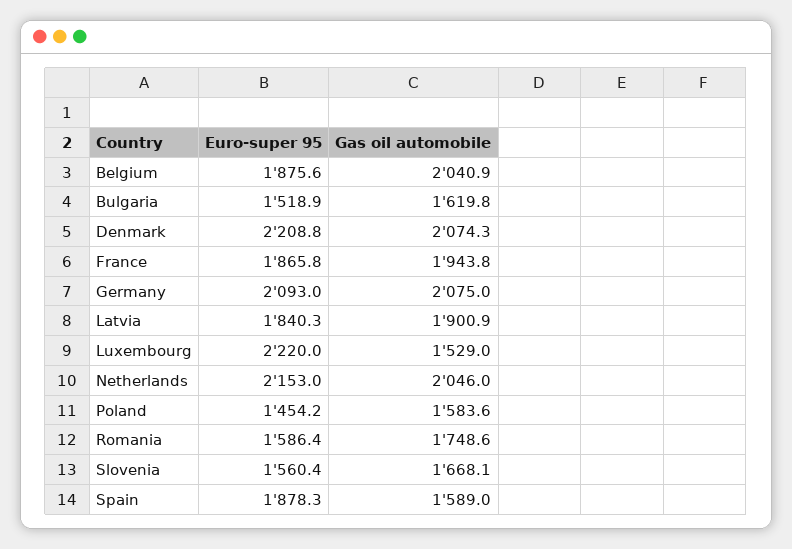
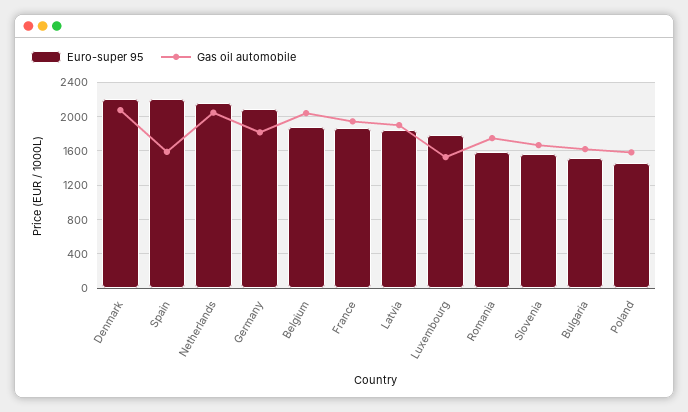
Gas oil automobile, Germany: 2075 -> 1800
Euro-super 95, Luxembourg: 2220 -> 1800
Euro-super 95, Spain: 1878.3 -> 2200

